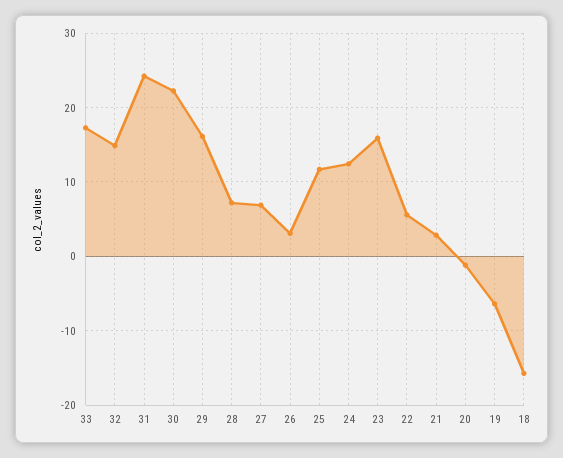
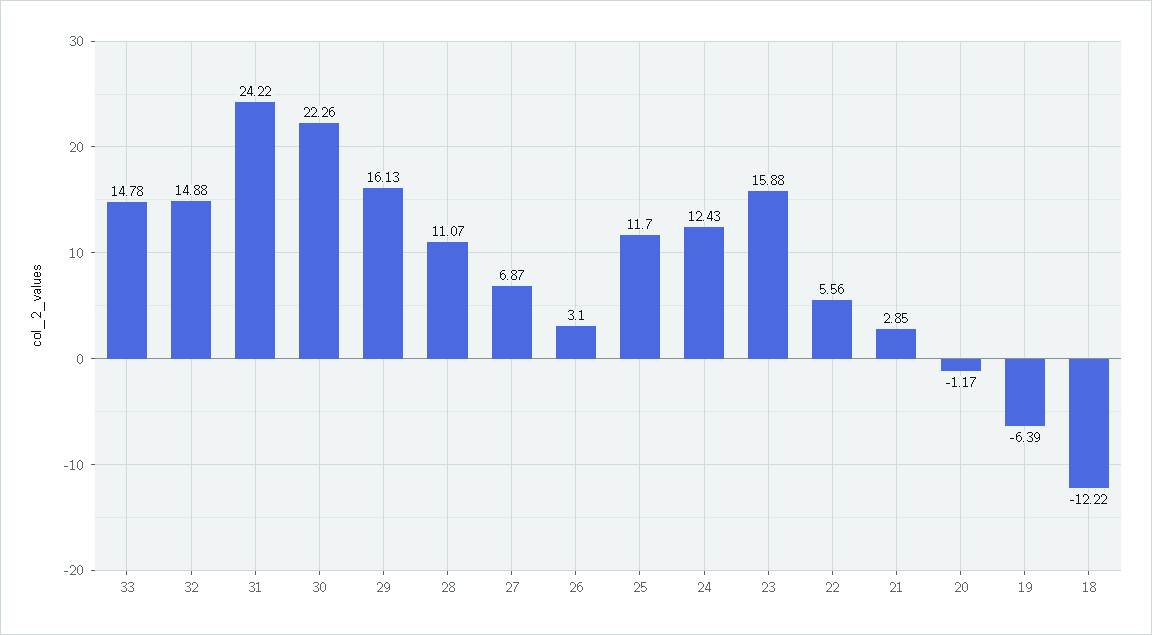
33: 17 -> 14.78
28: 7 -> 11.07
18: -16 -> -12.22

